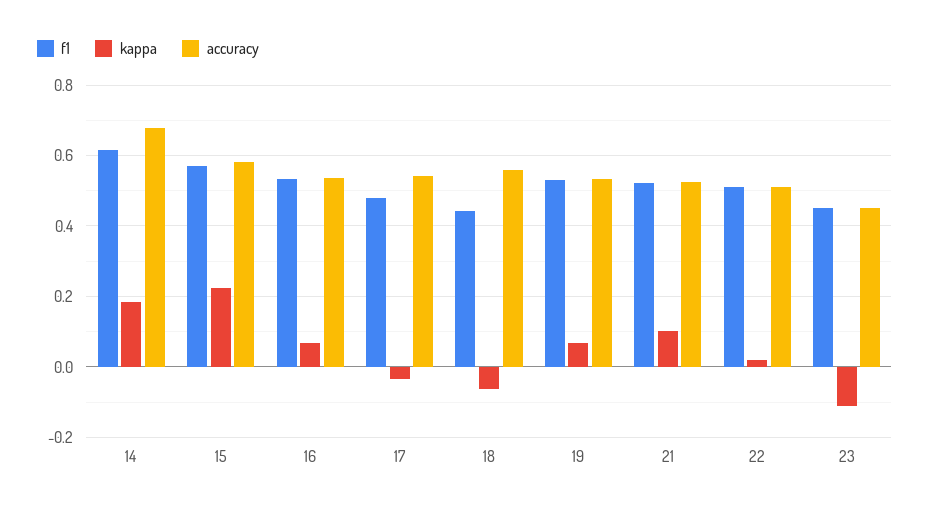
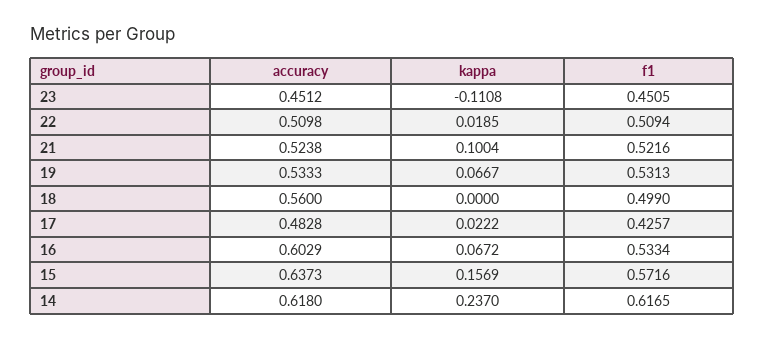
kappa, 14: 0.18 -> 0.237
accuracy, 14: 0.68 -> 0.618
kappa, 15: 0.22 -> 0.1569
accuracy, 15: 0.58 -> 0.6373
accuracy, 16: 0.54 -> 0.6029
f1, 17: 0.48 -> 0.4257
kappa, 17: -0.04 -> 0.0222
accuracy, 17: 0.54 -> 0.4828
f1, 18: 0.44 -> 0.499
kappa, 18: -0.06 -> 0

